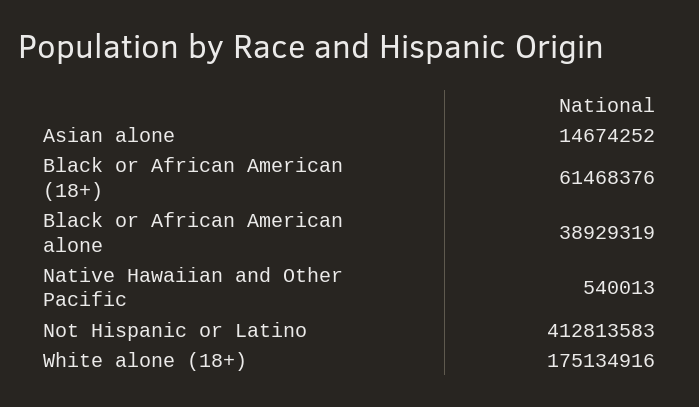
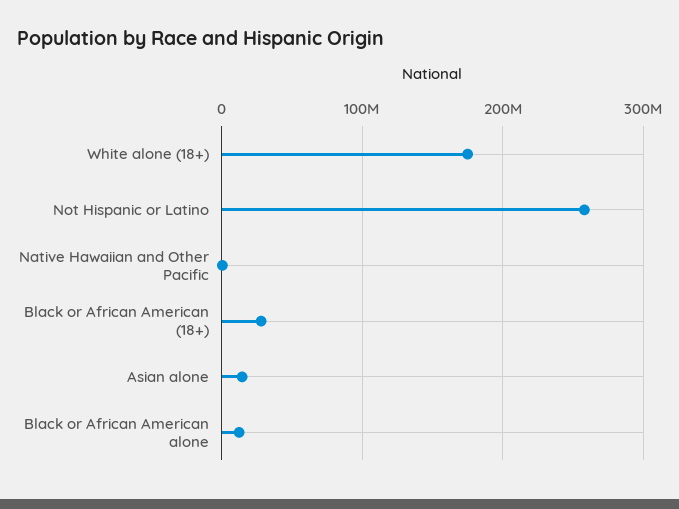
Black or African American (18+): 61468376 -> 30000000
Black or African American alone: 38929319 -> 10000000
Not Hispanic or Latino: 412813583 -> 260000000

